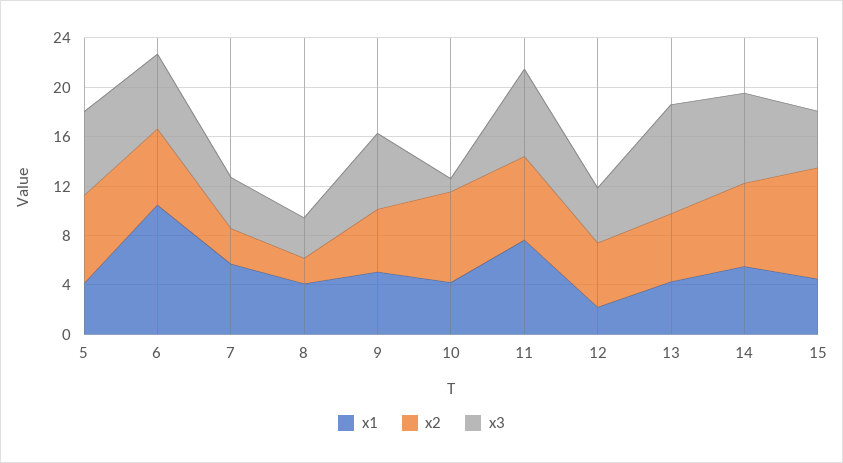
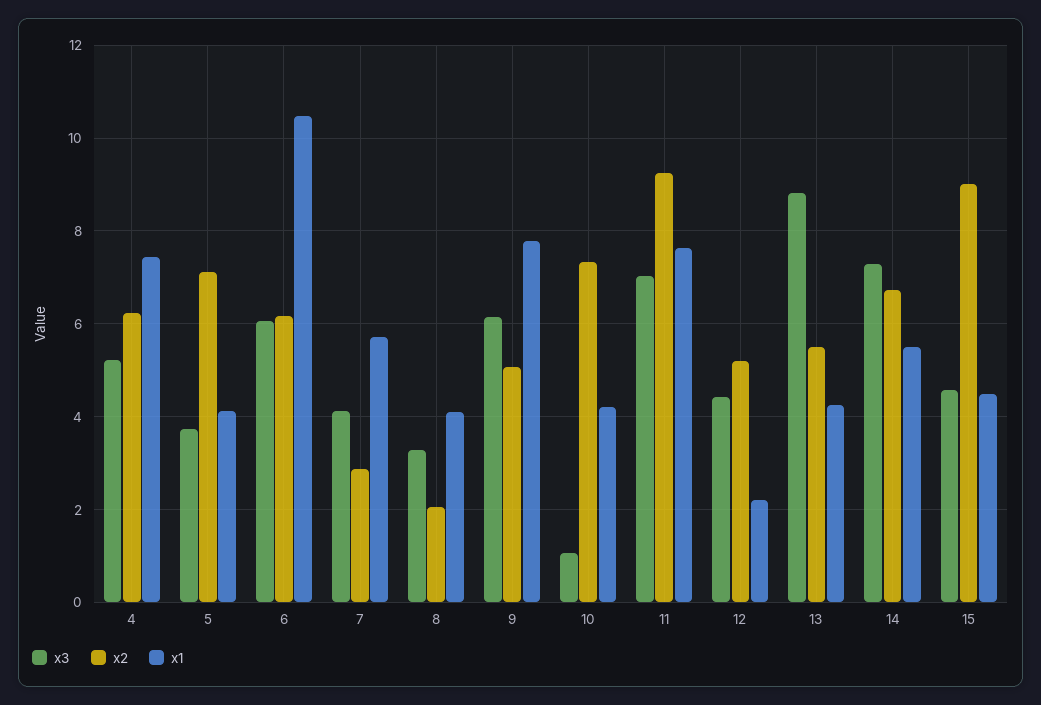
x3, 5: 7 -> 3.8
x1, 9: 5 -> 7.8
x2, 11: 7 -> 9.2
x3, 4: none -> 5.2
x2, 4: none -> 6.2
x1, 4: none -> 7.4

